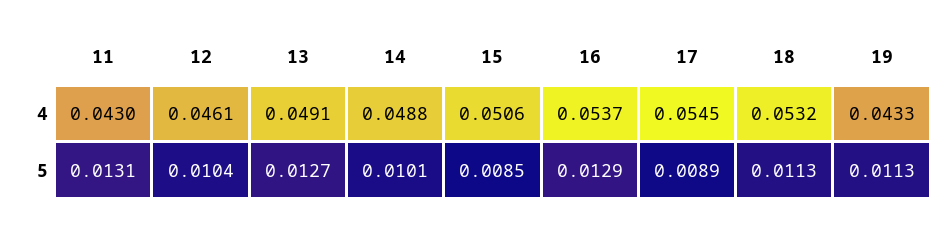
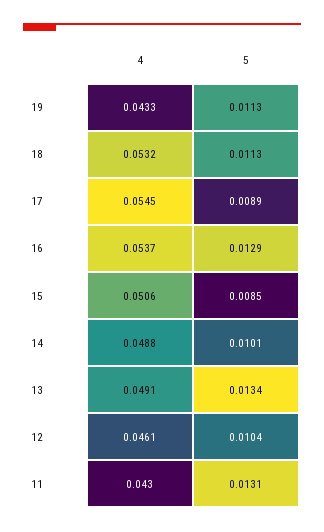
13, 5: 0.0127 -> 0.0134

